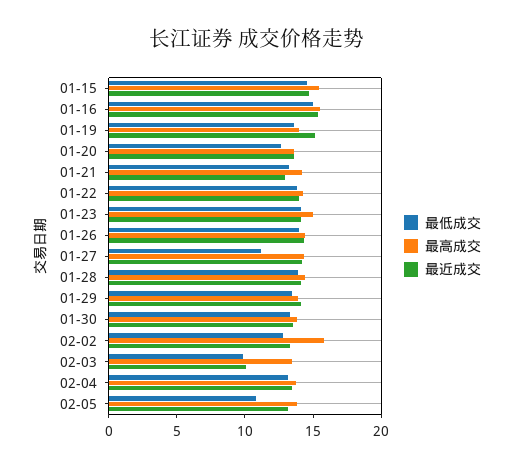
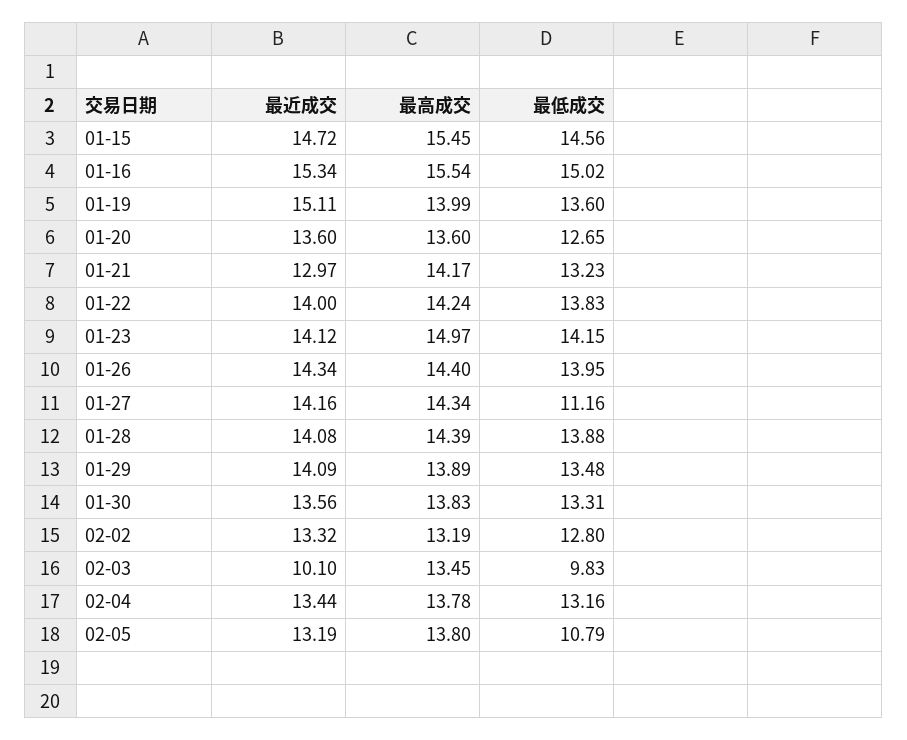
最高成交, 02-02: 16 -> 13.19

